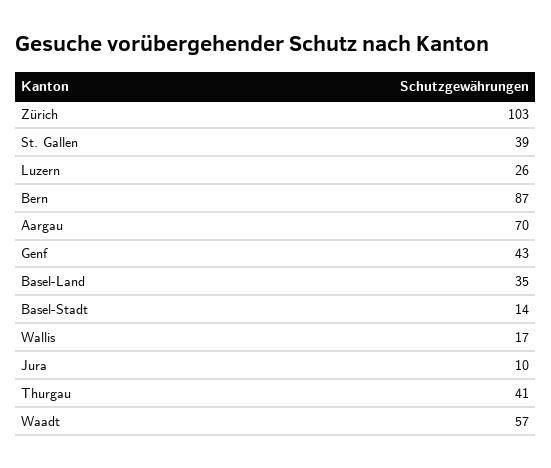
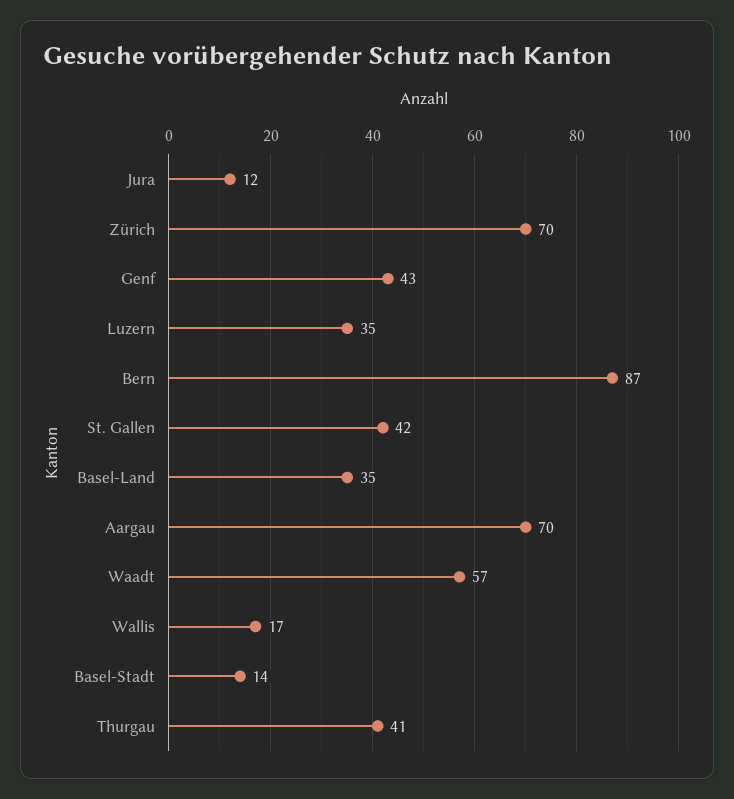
Zürich: 103 -> 70
St. Gallen: 39 -> 42
Luzern: 26 -> 35
Jura: 10 -> 12

